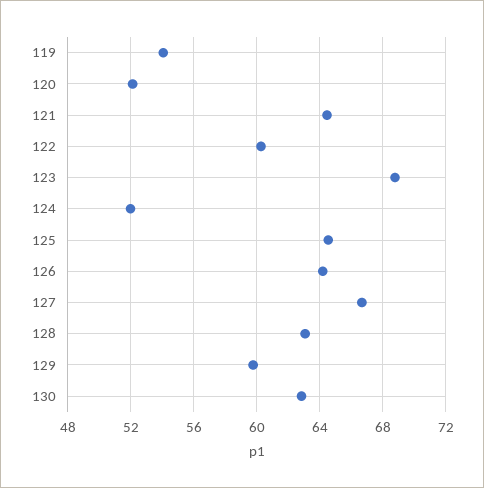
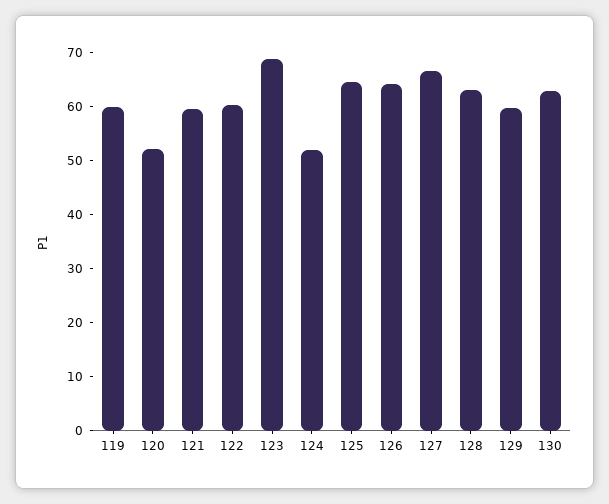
119: 54 -> 60
121: 64.5 -> 60

